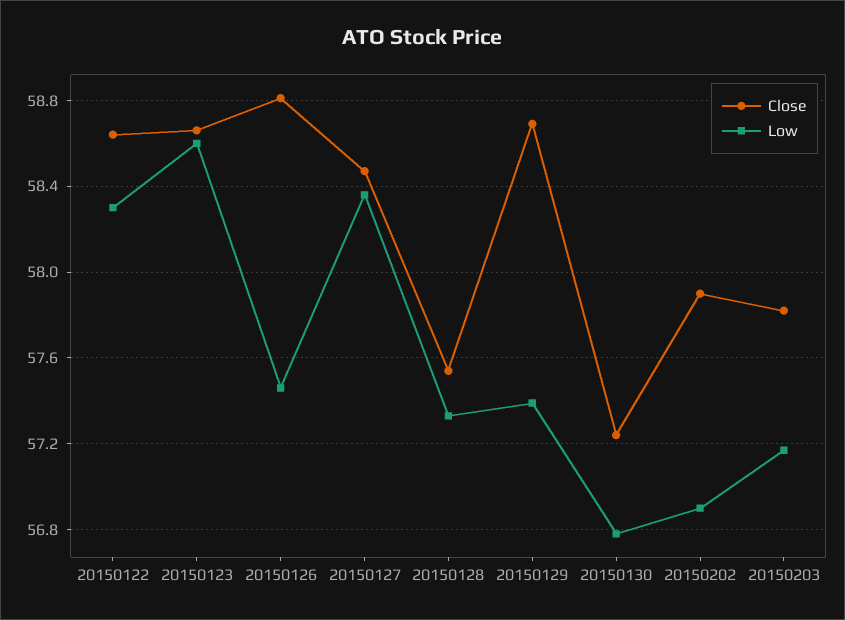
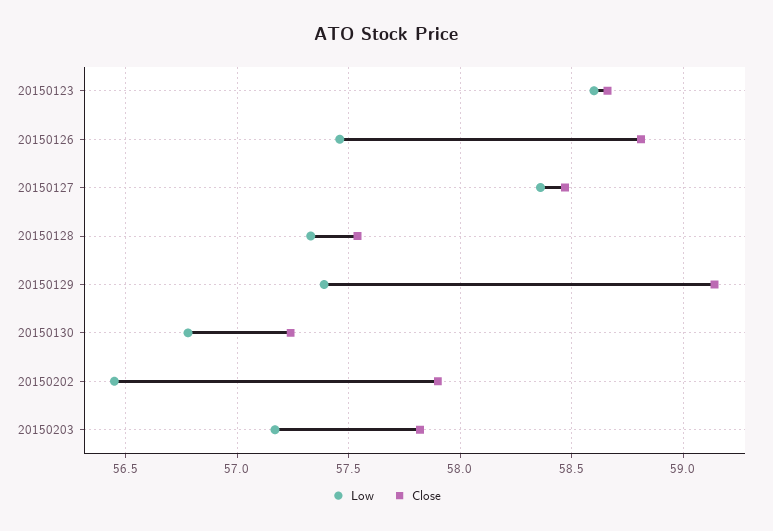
Close, 20150122: 58.65 -> none
Low, 20150122: 58.3 -> none
Close, 20150129: 58.7 -> 59.15
Low, 20150202: 56.9 -> 56.45

